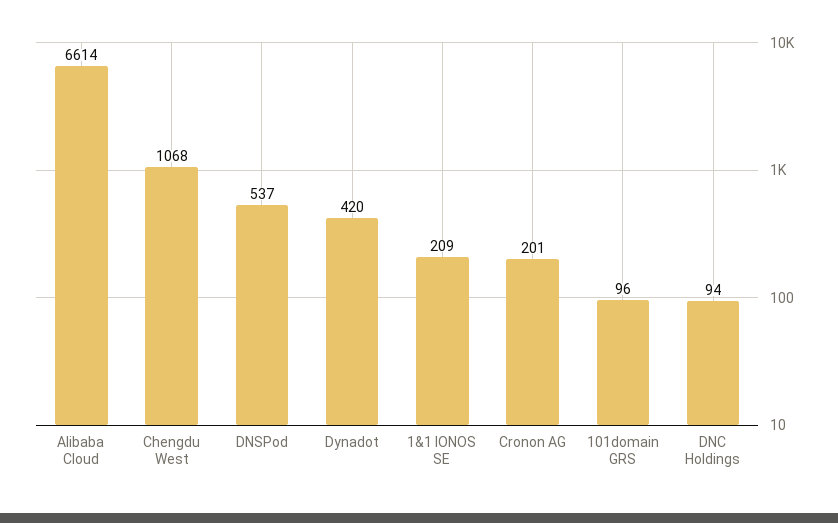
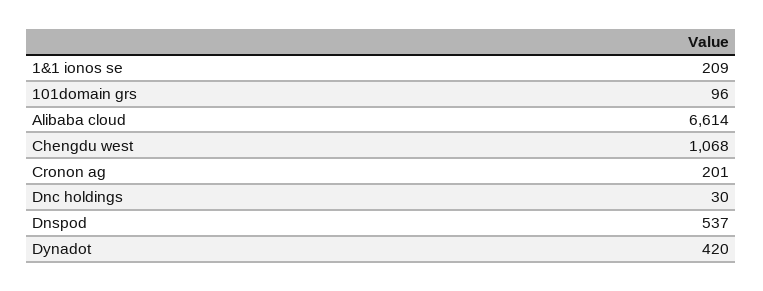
DNC Holdings: 94 -> 30

